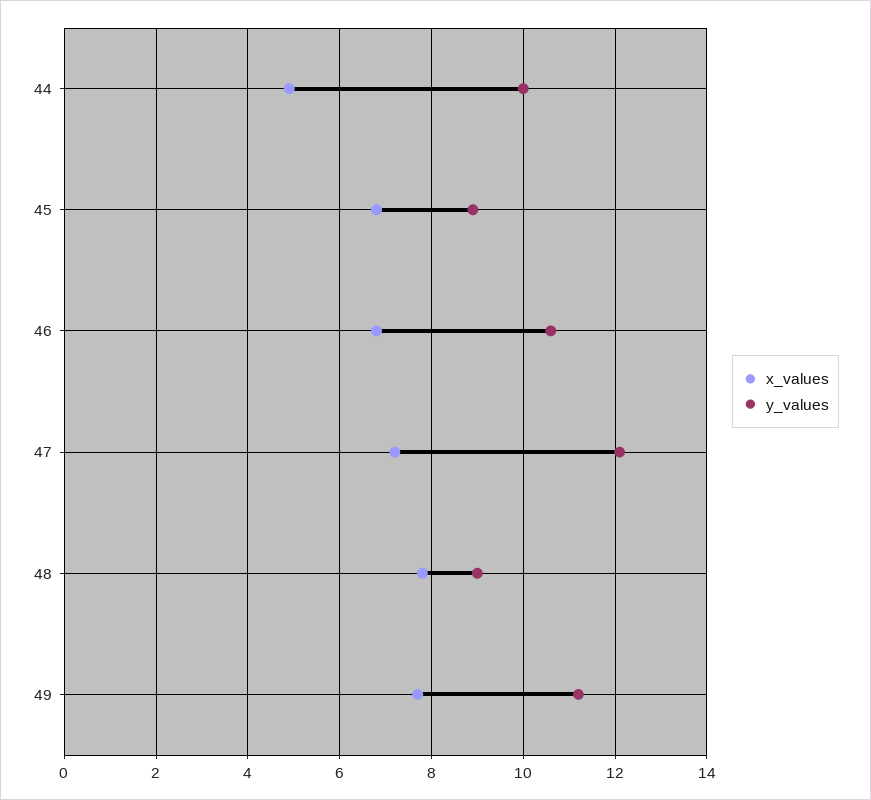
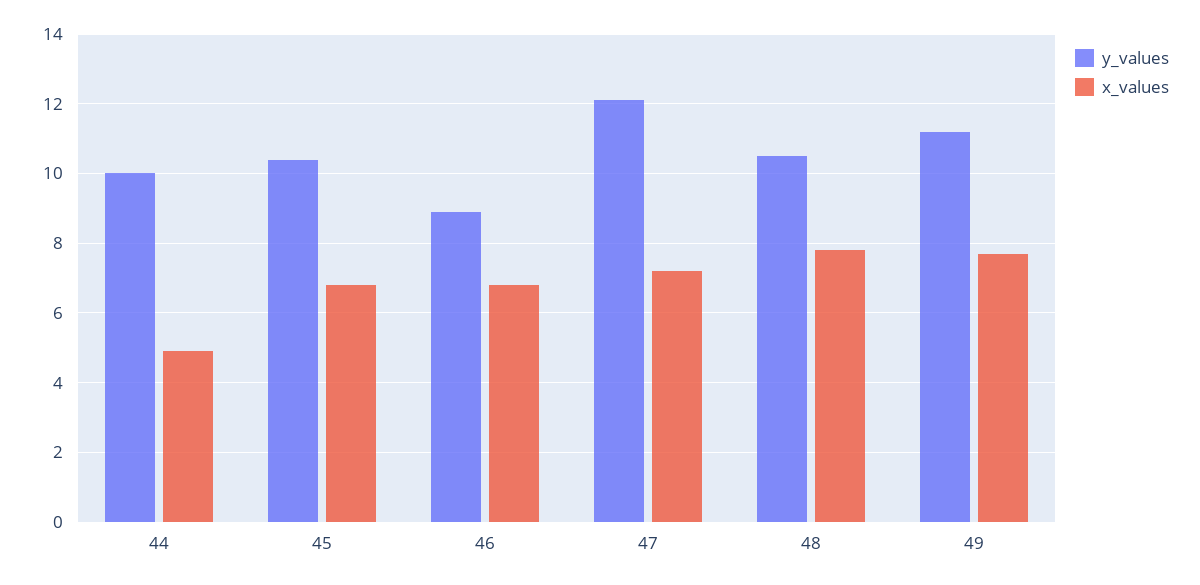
y_values, 45: 9 -> 10.5
y_values, 46: 10.5 -> 9
y_values, 48: 9 -> 10.5

